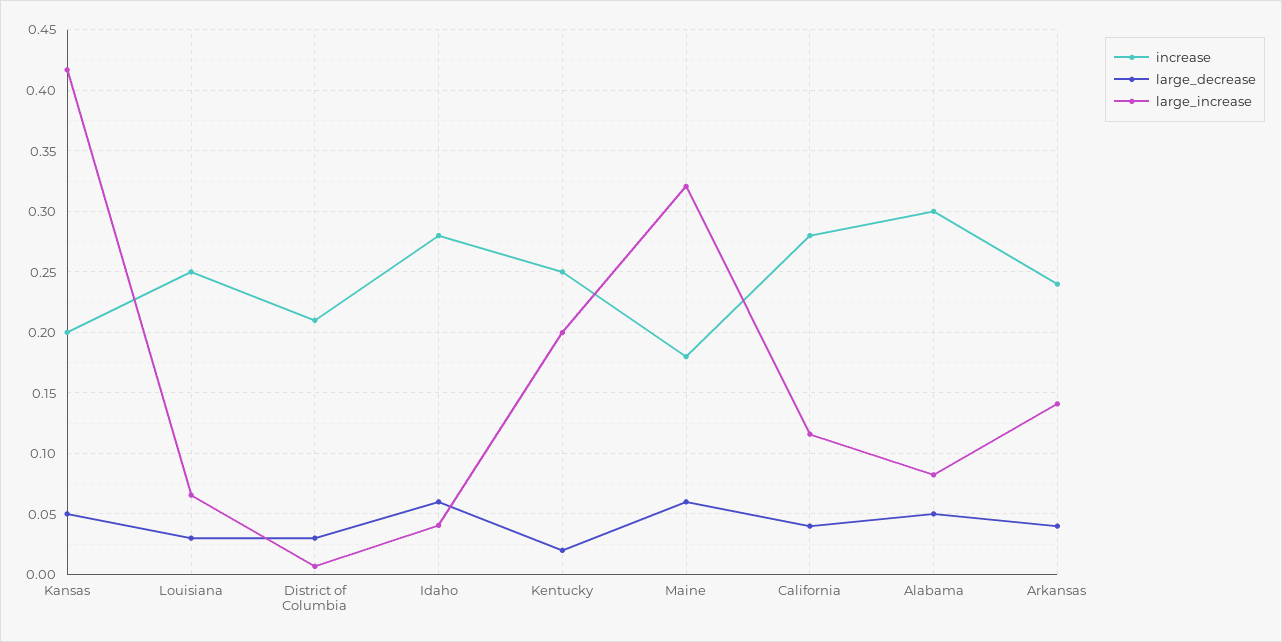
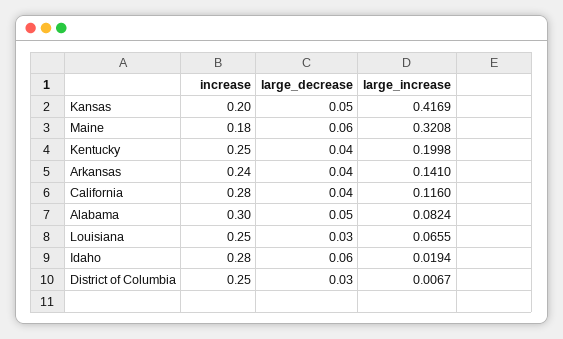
increase, District of Columbia: 0.21 -> 0.25
large_increase, Idaho: 0.04 -> 0.0194
large_decrease, Kentucky: 0.02 -> 0.04

